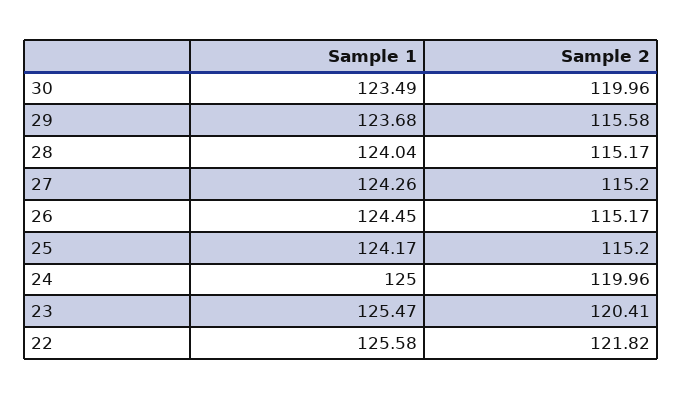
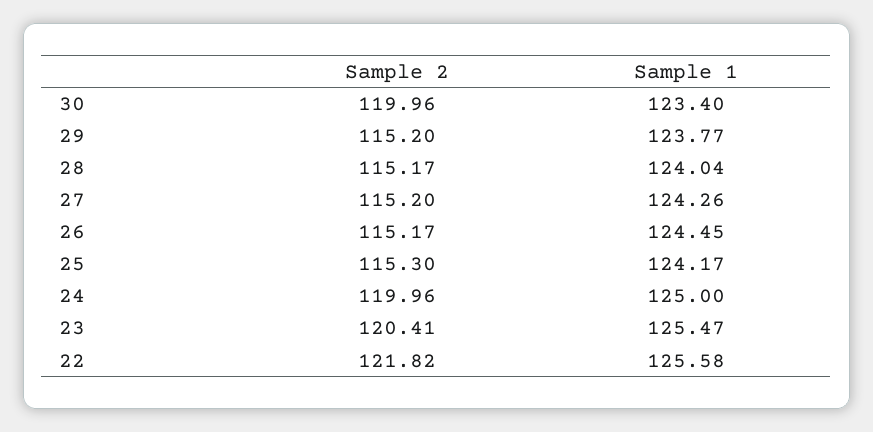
Sample 1, 30: 123.49 -> 123.4
Sample 1, 29: 123.68 -> 123.77
Sample 2, 29: 115.58 -> 115.2
Sample 2, 25: 115.2 -> 115.3

